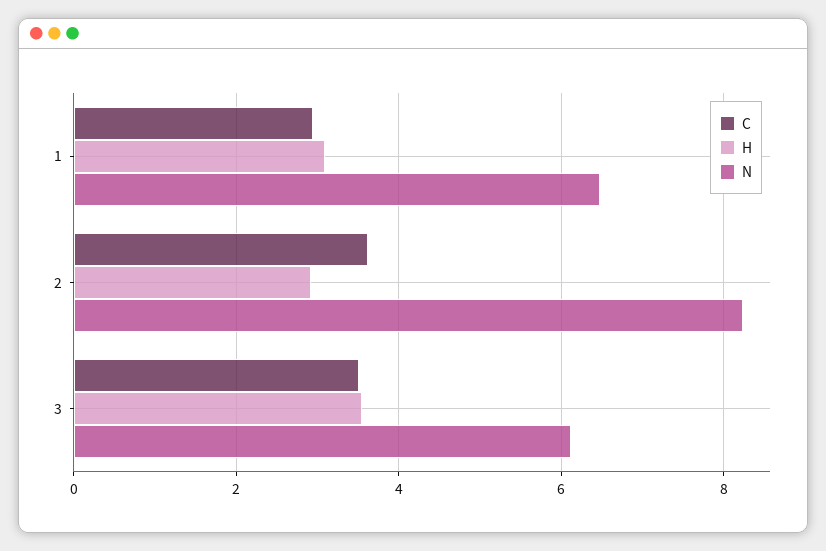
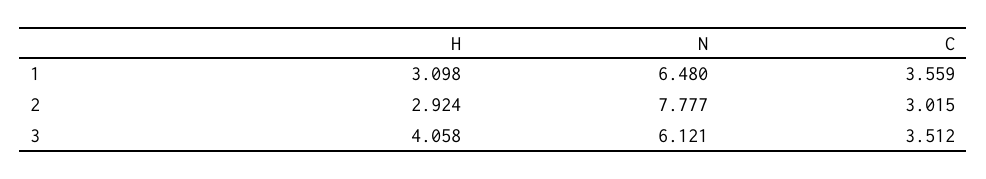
C, 1: 3 -> 3.559
C, 2: 3.6 -> 3.015
N, 2: 8.2 -> 7.777
H, 3: 3.6 -> 4.058

